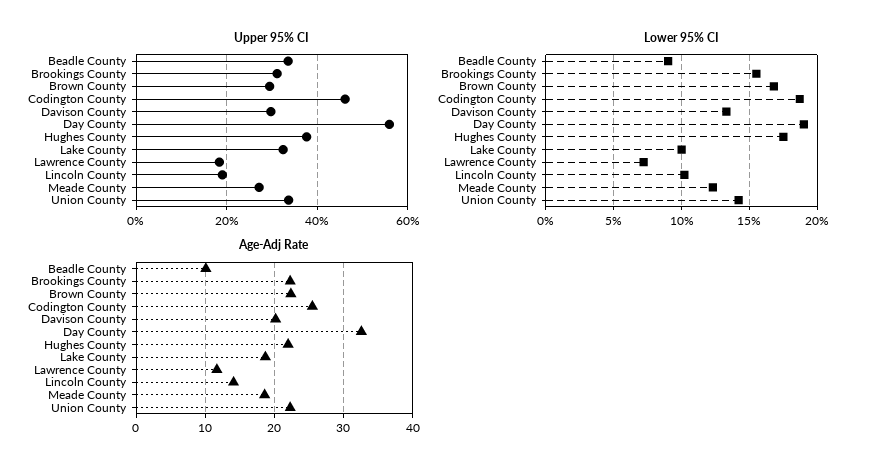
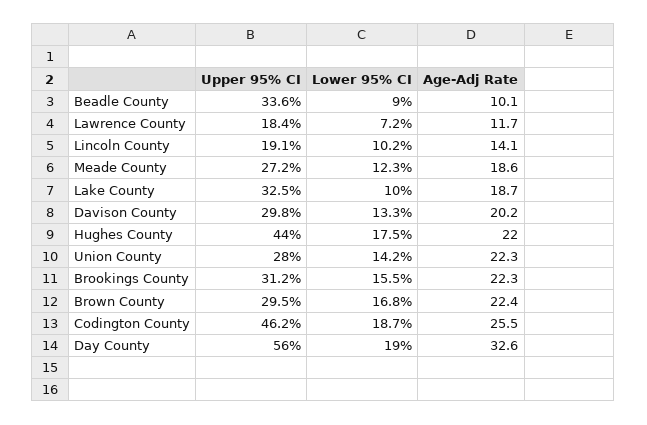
Upper 95% CI, Hughes County: 38 -> 44
Upper 95% CI, Union County: 34 -> 28

